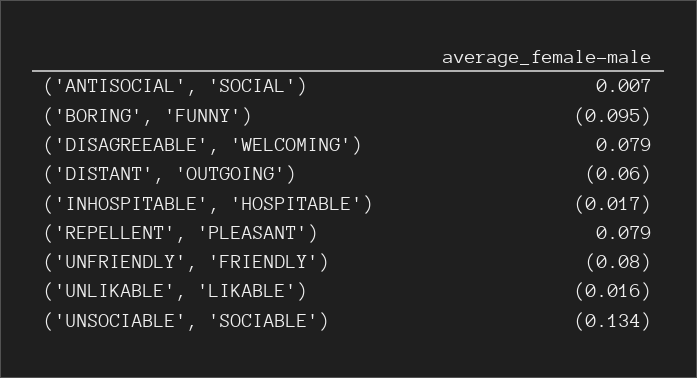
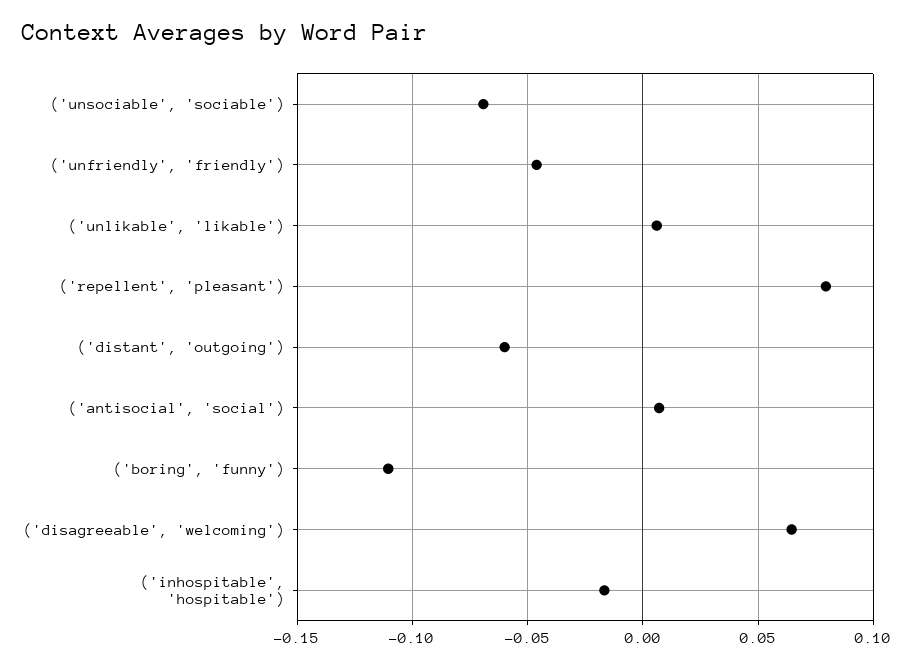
('BORING', 'FUNNY'): -0.095 -> -0.11
('DISAGREEABLE', 'WELCOMING'): 0.079 -> 0.065
('UNFRIENDLY', 'FRIENDLY'): -0.08 -> -0.045
('UNLIKABLE', 'LIKABLE'): -0.016 -> 0.005
('UNSOCIABLE', 'SOCIABLE'): -0.134 -> -0.07

